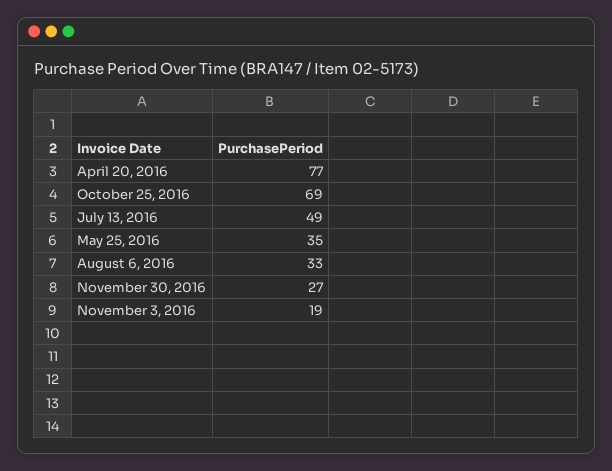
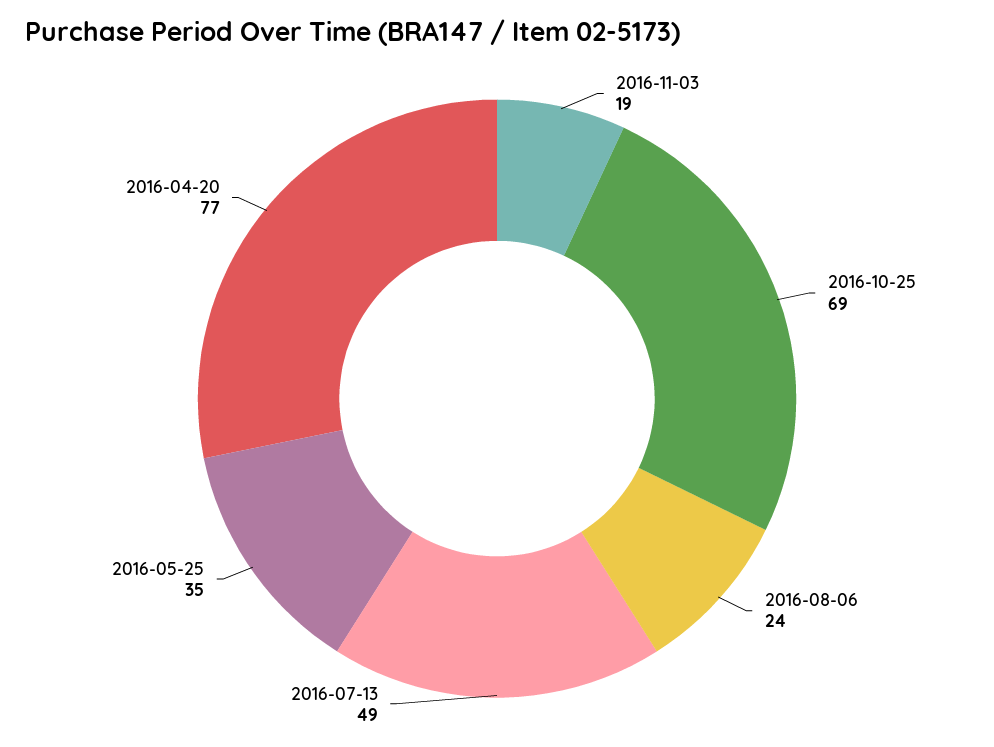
August 6, 2016: 33 -> 24
November 30, 2016: 27 -> none

